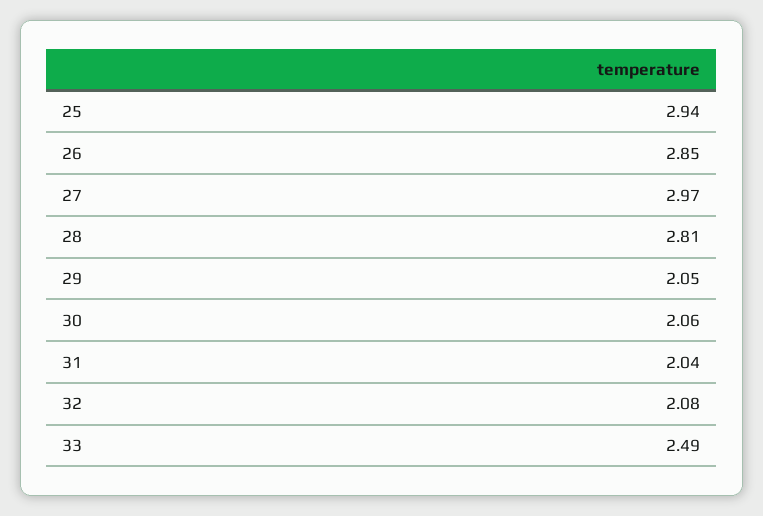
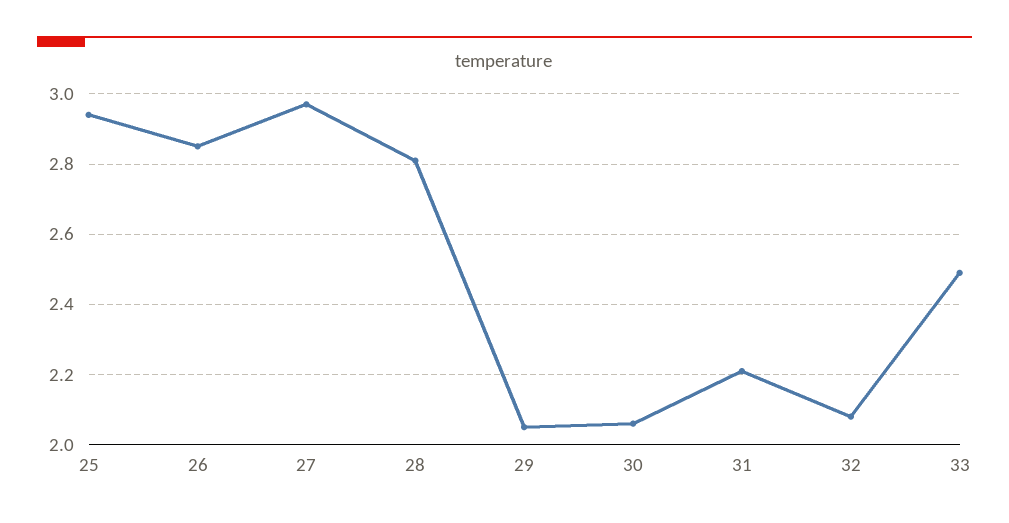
31: 2.04 -> 2.2

